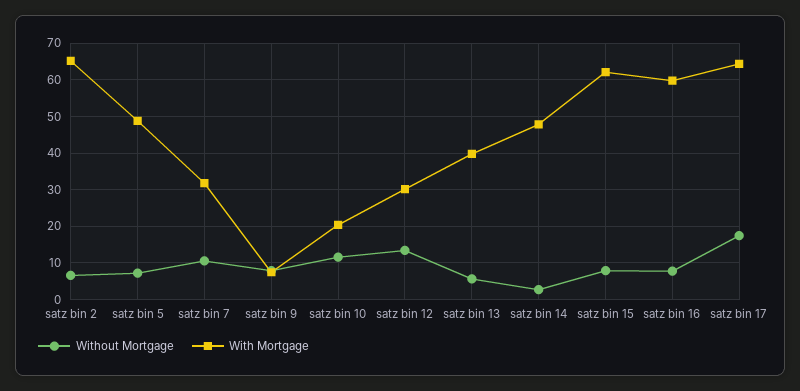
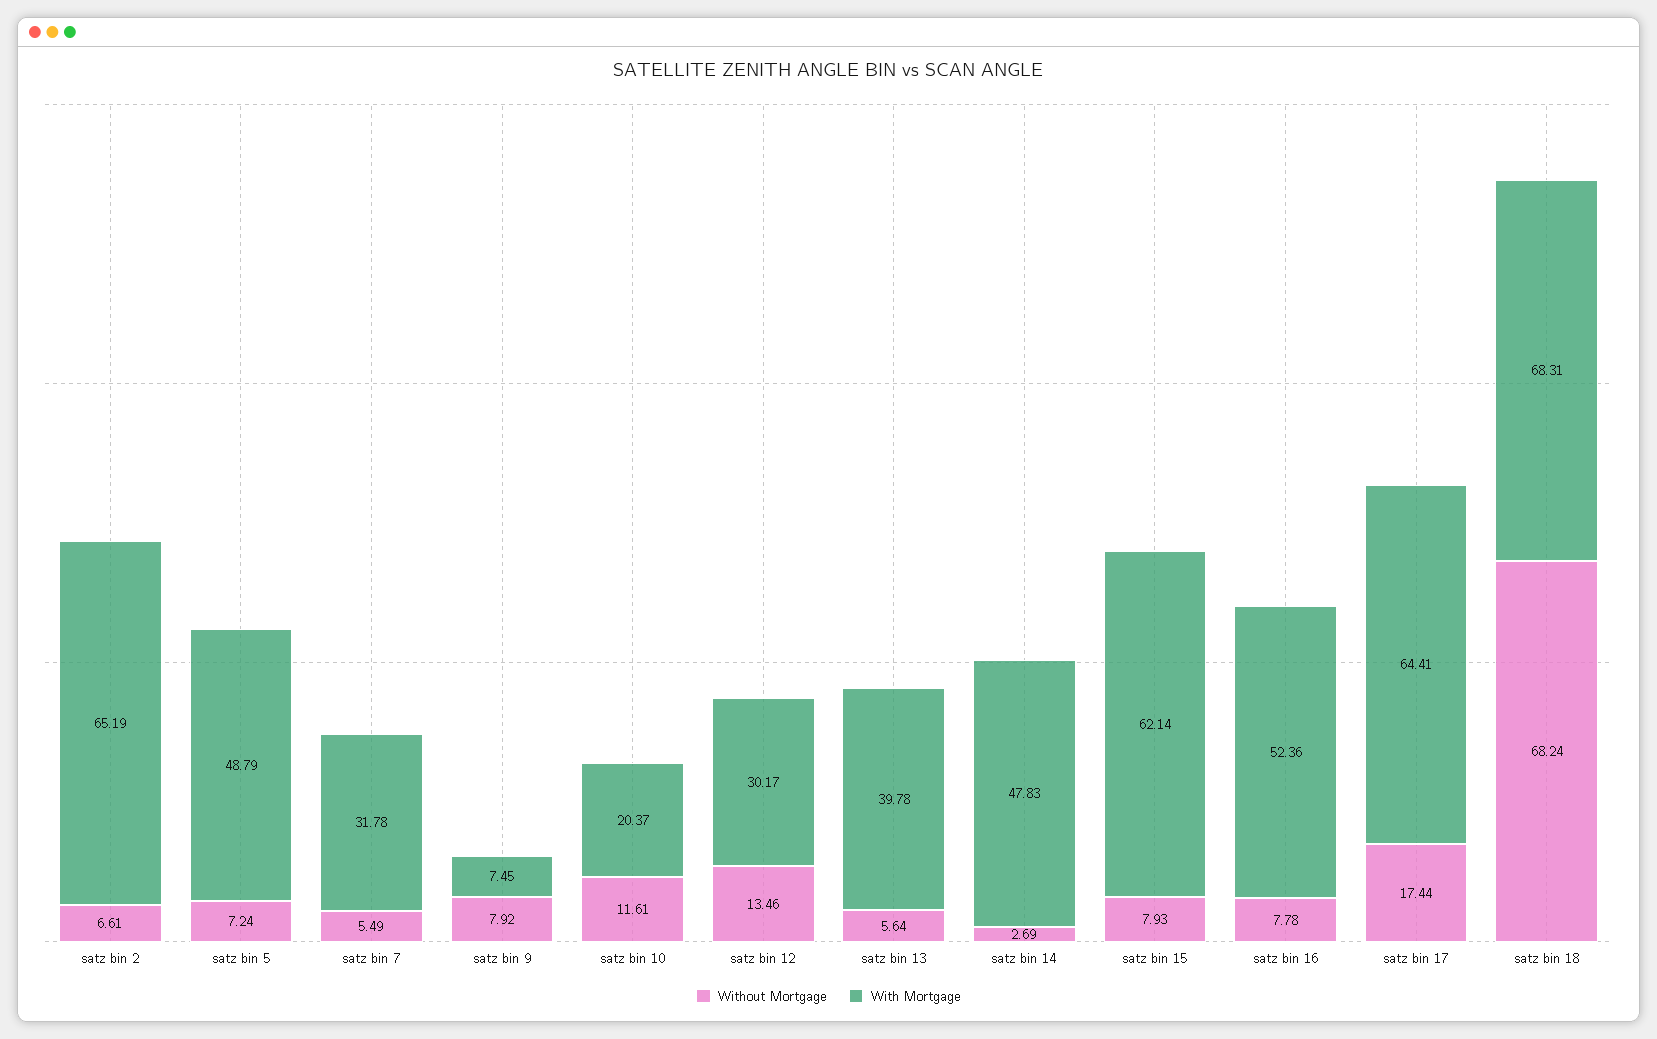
Without Mortgage, satz bin 7: 10 -> 5.49
With Mortgage, satz bin 16: 60 -> 52.36
Without Mortgage, satz bin 18: none -> 68.24
With Mortgage, satz bin 18: none -> 68.31

